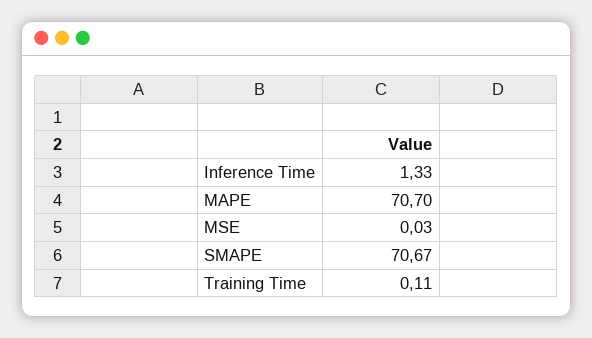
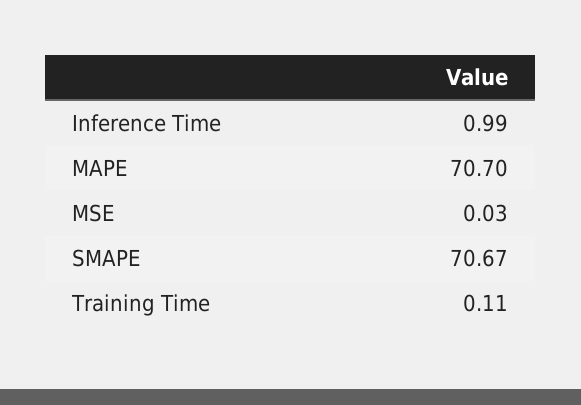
Inference Time: 1.33 -> 0.99

